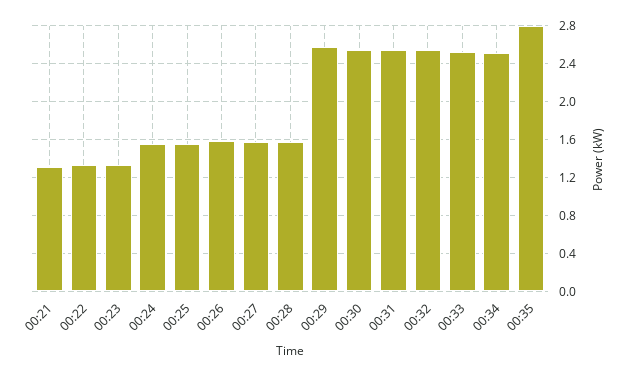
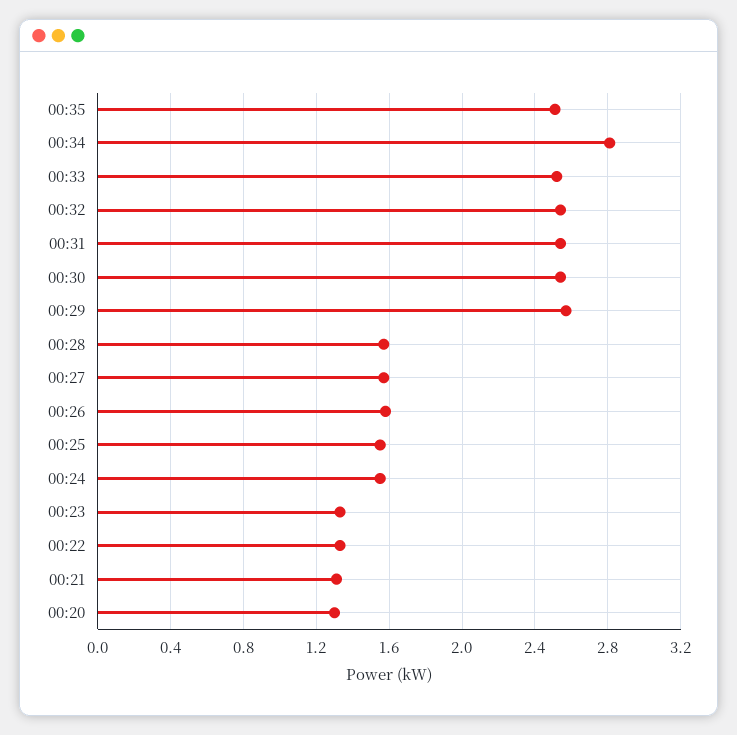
00:34: 2.5 -> 2.8
00:35: 2.8 -> 2.5
00:20: none -> 1.3

